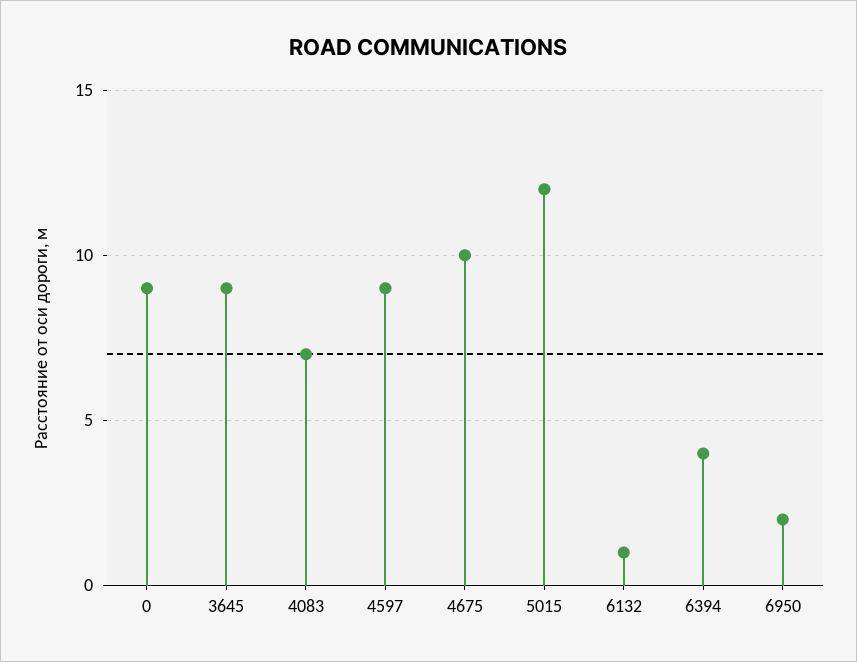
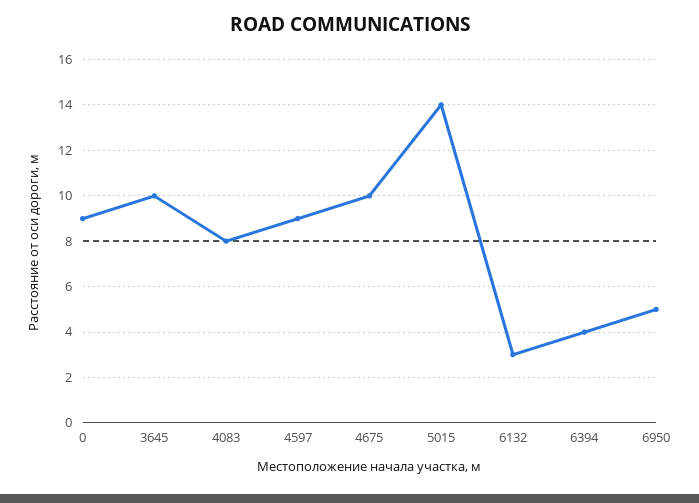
3645: 9 -> 10
4083: 7 -> 8
5015: 12 -> 14
6132: 1 -> 3
6950: 2 -> 5

